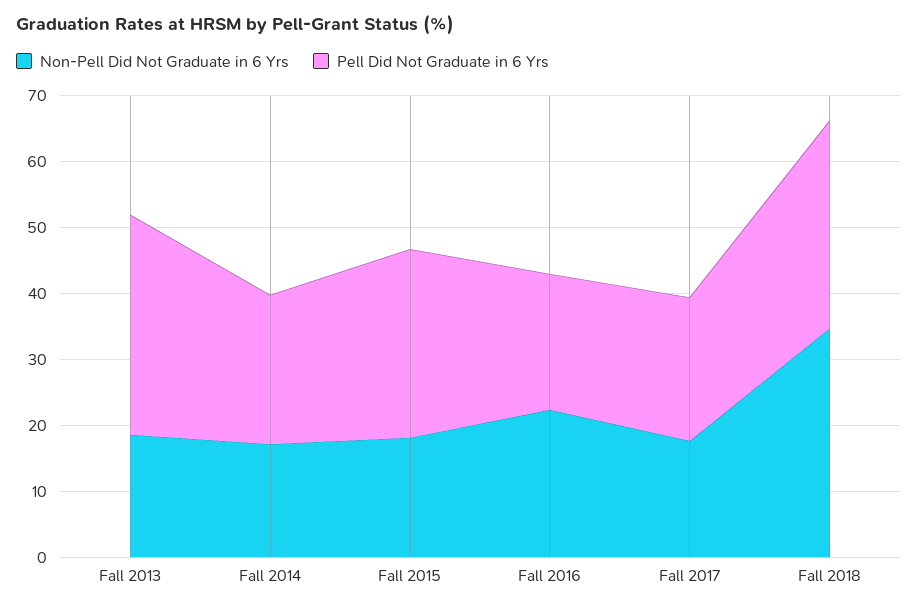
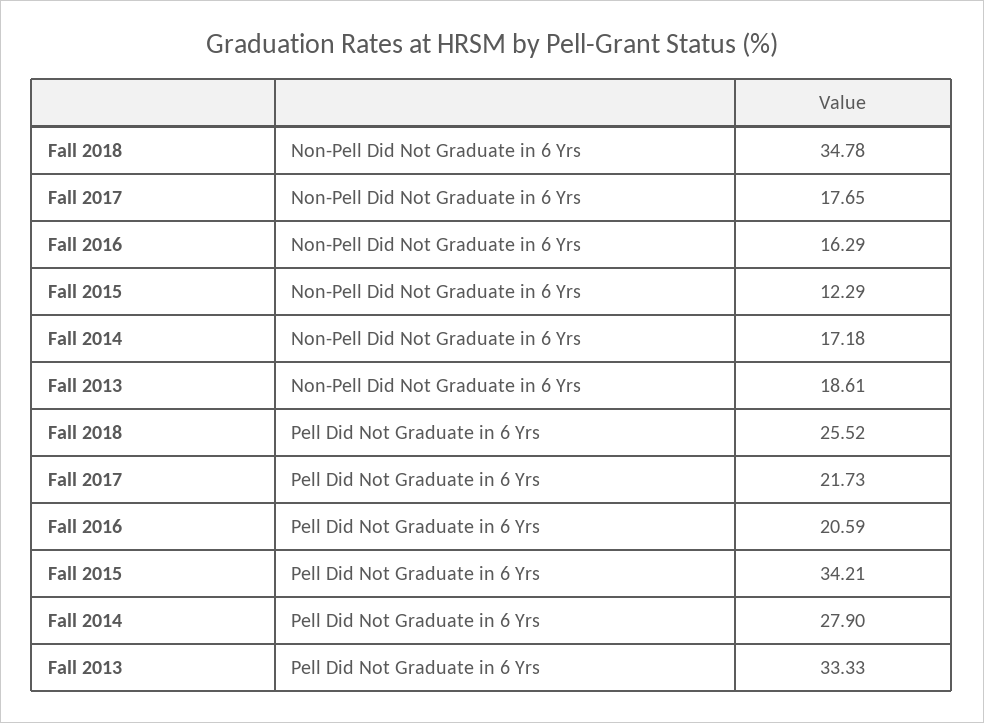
Pell Did Not Graduate in 6 Yrs, Fall 2014: 22 -> 27.9
Non-Pell Did Not Graduate in 6 Yrs, Fall 2015: 18 -> 12.29
Pell Did Not Graduate in 6 Yrs, Fall 2015: 28 -> 34.21
Non-Pell Did Not Graduate in 6 Yrs, Fall 2016: 22 -> 16.29
Pell Did Not Graduate in 6 Yrs, Fall 2018: 32 -> 25.52

